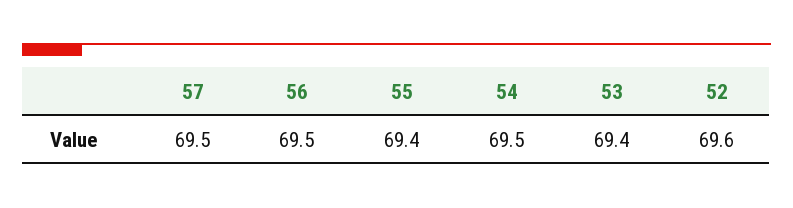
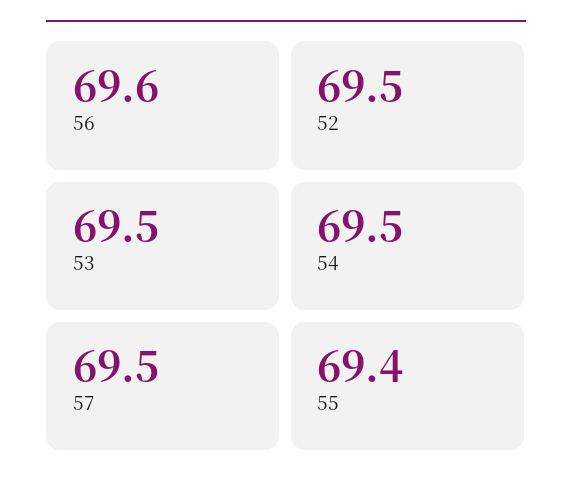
56: 69.5 -> 69.6
53: 69.4 -> 69.5
52: 69.6 -> 69.5

